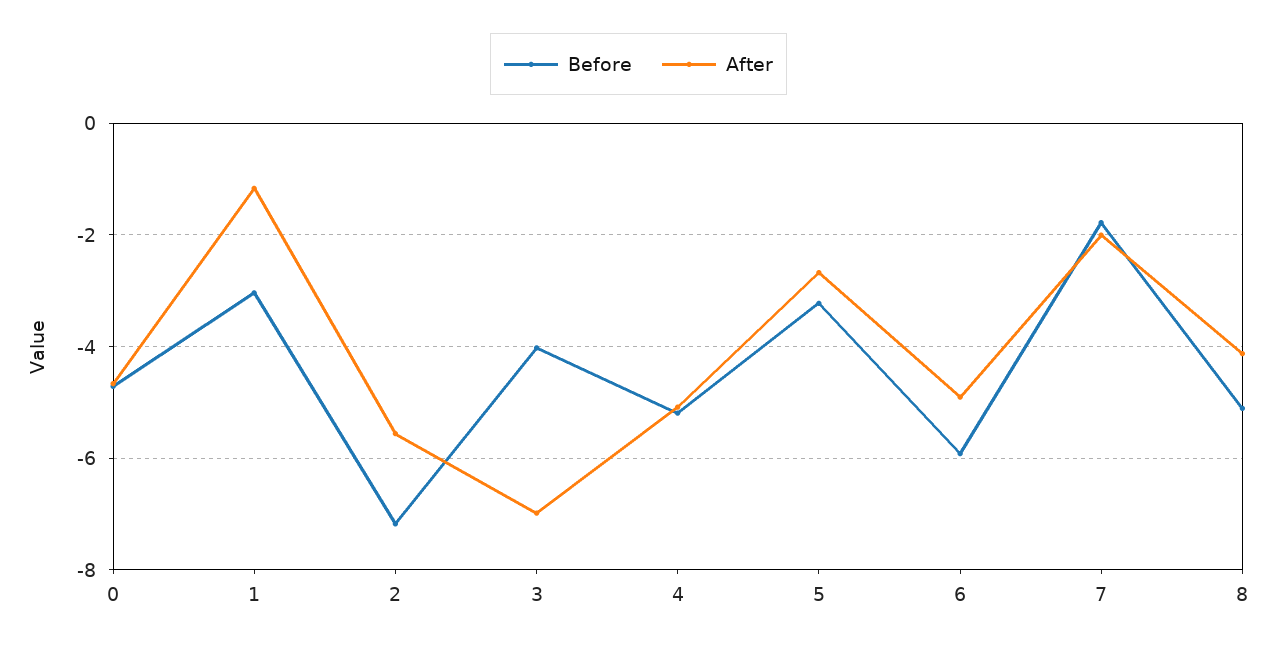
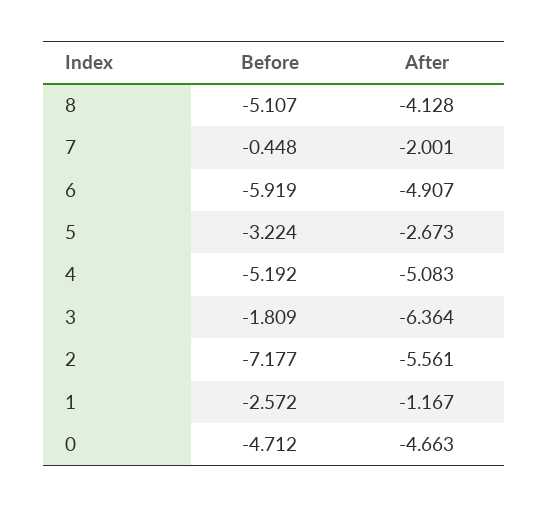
Before, 1: -3 -> -2.572
Before, 3: -4 -> -1.809
After, 3: -7 -> -6.364
Before, 7: -1.8 -> -0.448

